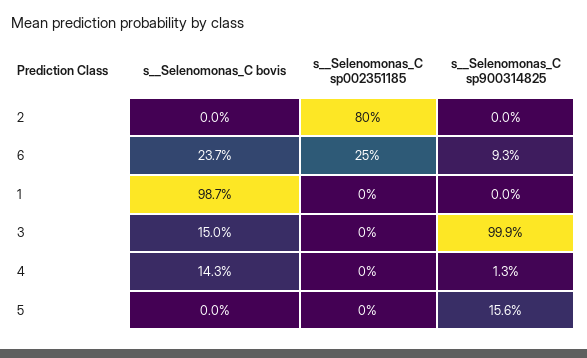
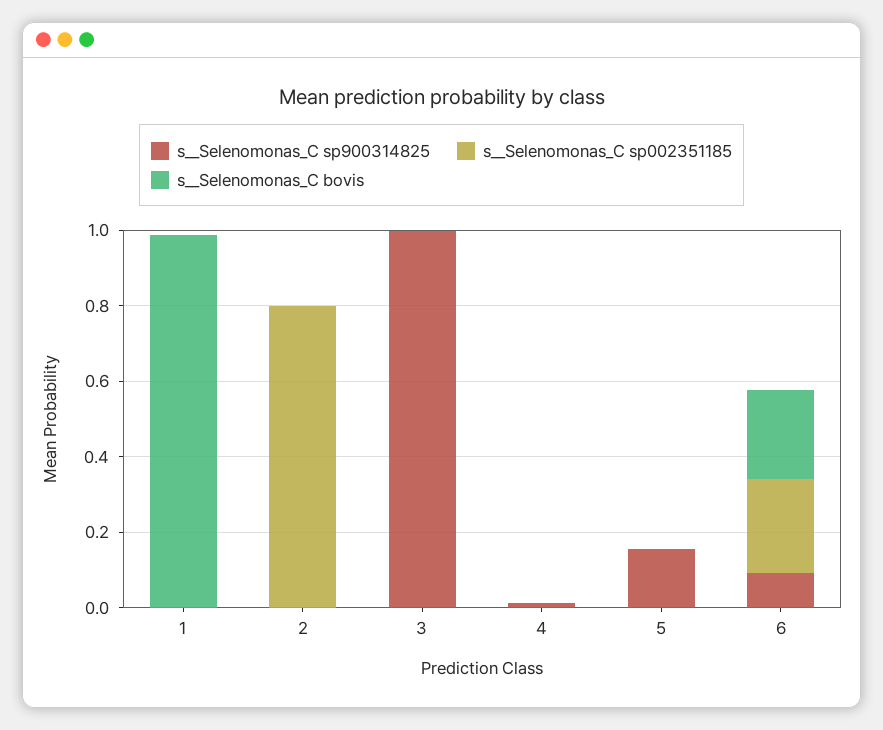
s__Selenomonas_C bovis, 3: 0.15 -> 0
s__Selenomonas_C bovis, 4: 0.143 -> 0

